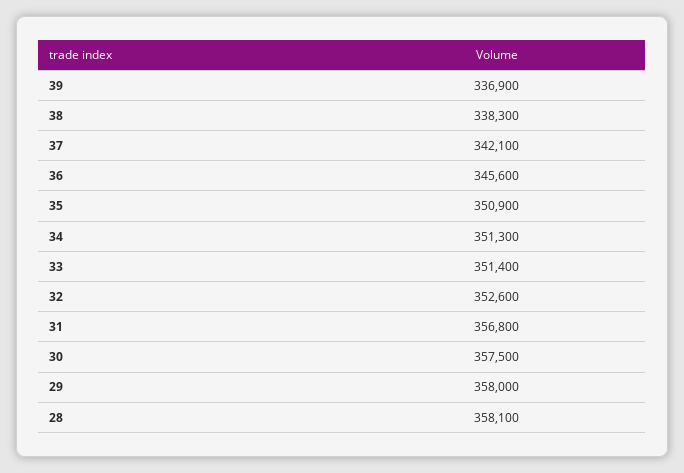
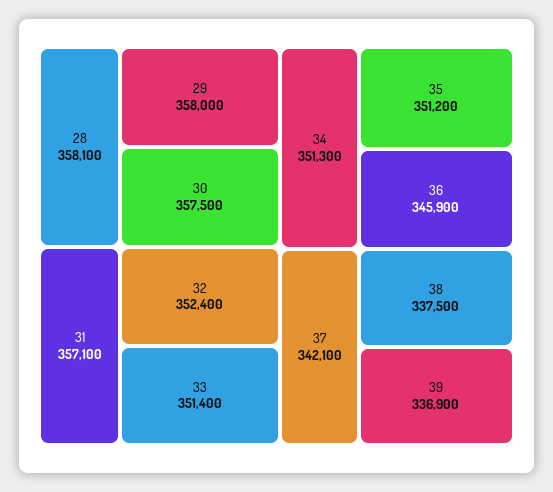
38: 338300 -> 337500
36: 345600 -> 345900
35: 350900 -> 351200
32: 352600 -> 352400
31: 356800 -> 357100

